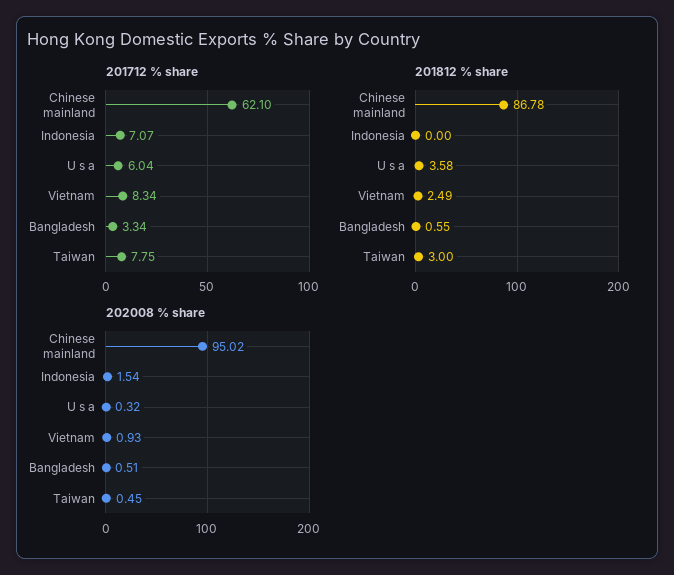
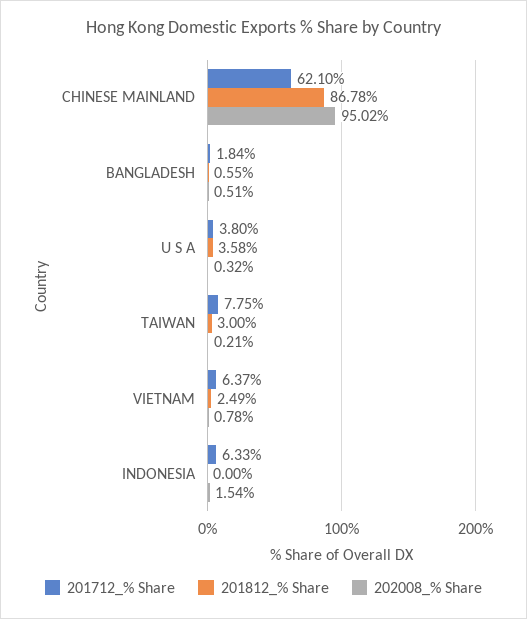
201712 % share, Indonesia: 7.07 -> 6.33
201712 % share, U s a: 6.04 -> 3.8
201712 % share, Vietnam: 8.34 -> 6.37
201712 % share, Bangladesh: 3.34 -> 1.84
202008 % share, Vietnam: 0.93 -> 0.78
202008 % share, Taiwan: 0.45 -> 0.21

